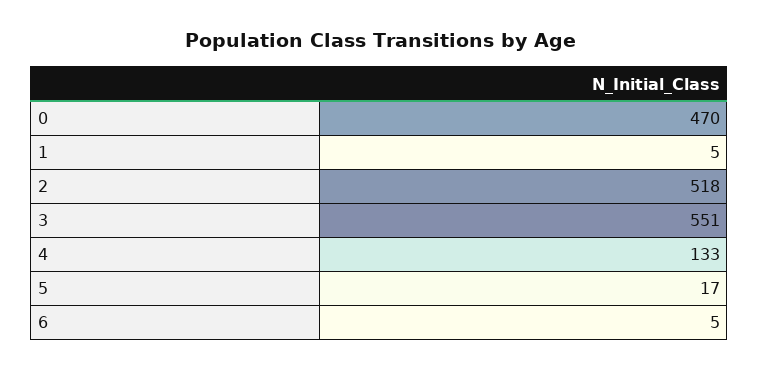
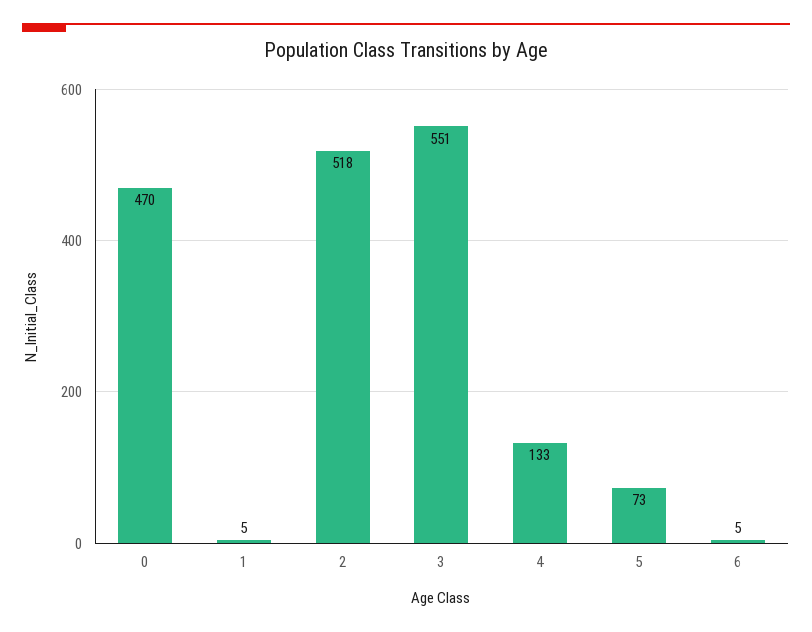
5: 17 -> 73

